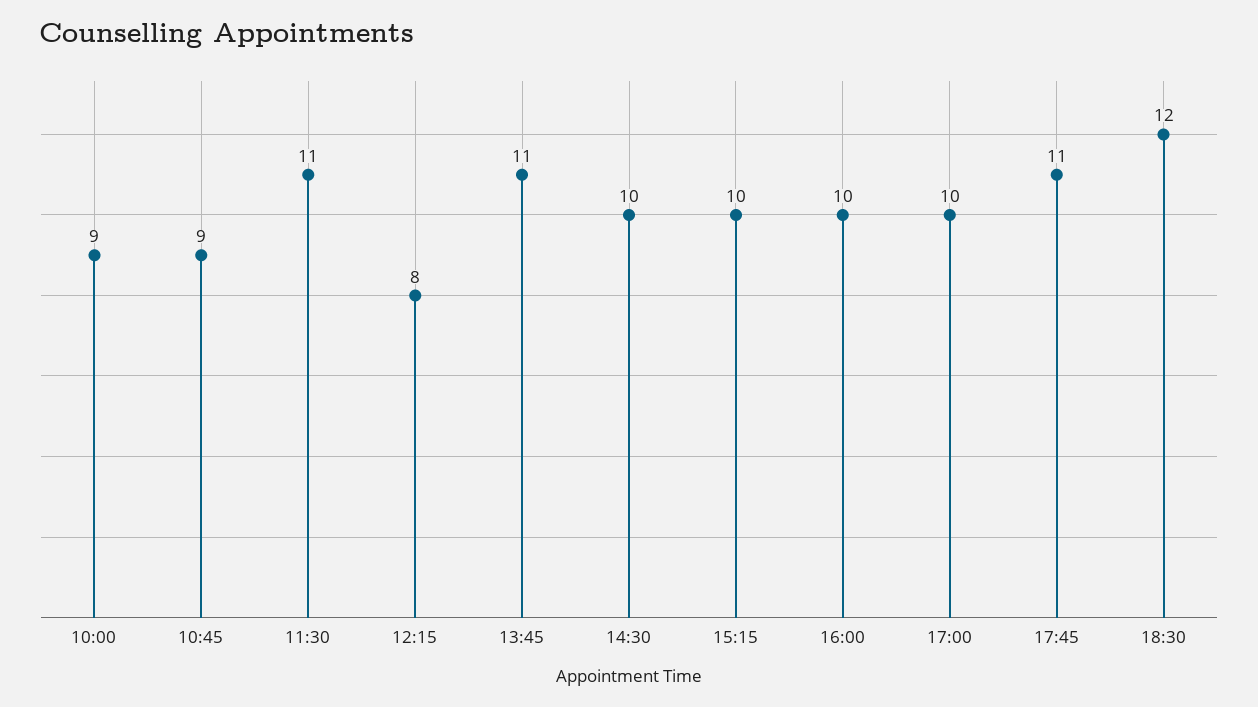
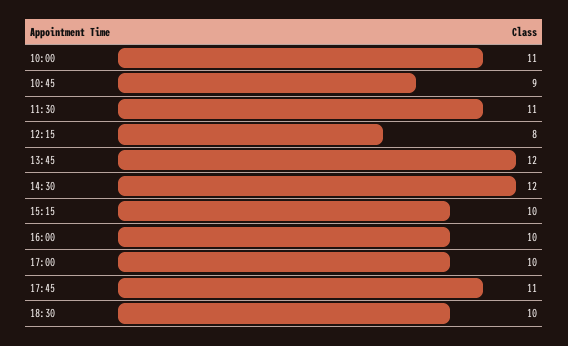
10:00: 9 -> 11
13:45: 11 -> 12
14:30: 10 -> 12
18:30: 12 -> 10

